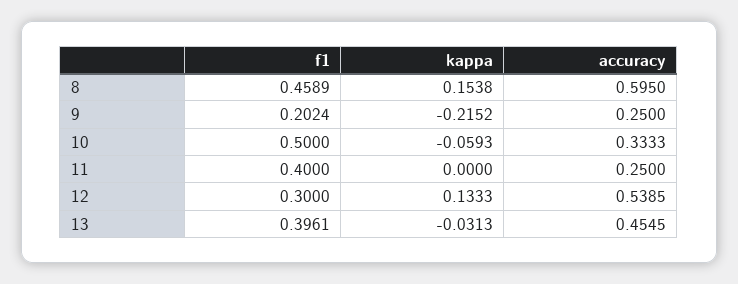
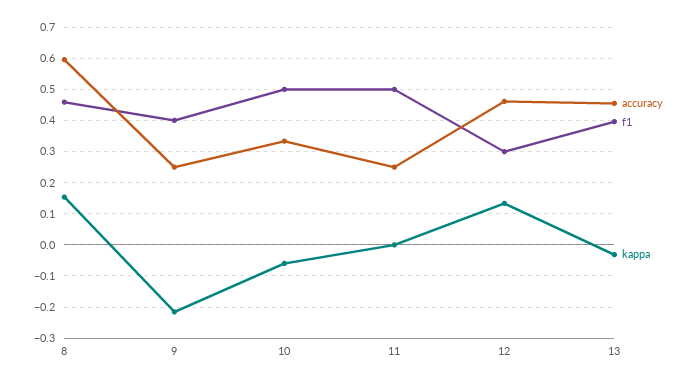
f1, 9: 0.2024 -> 0.4
f1, 11: 0.4 -> 0.5
accuracy, 12: 0.5385 -> 0.46

